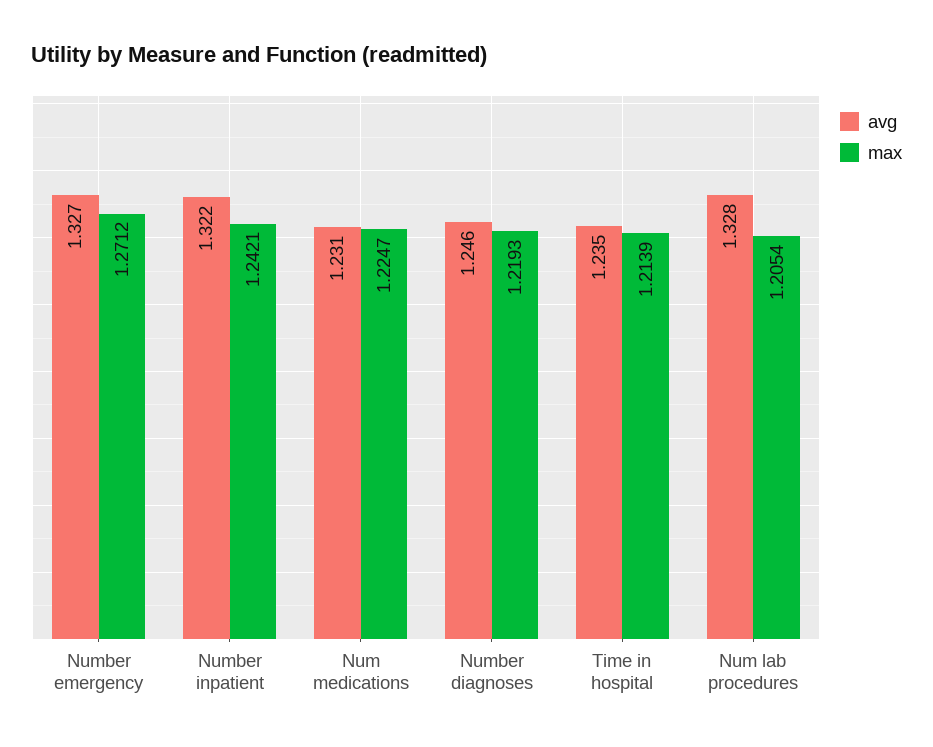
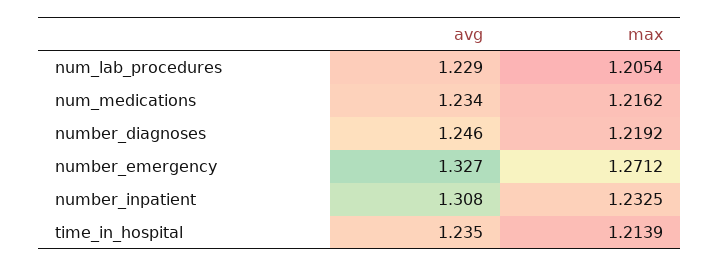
avg, Number inpatient: 1.322 -> 1.308
max, Number inpatient: 1.2421 -> 1.2325
avg, Num medications: 1.231 -> 1.234
max, Num medications: 1.2247 -> 1.2162
max, Number diagnoses: 1.2193 -> 1.2192
avg, Num lab procedures: 1.328 -> 1.229

